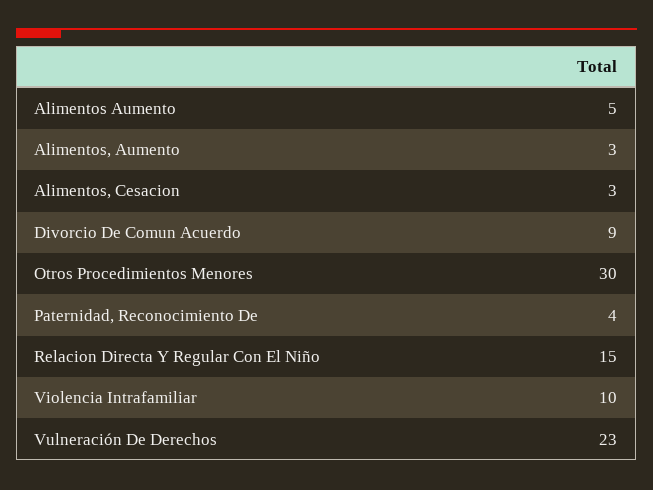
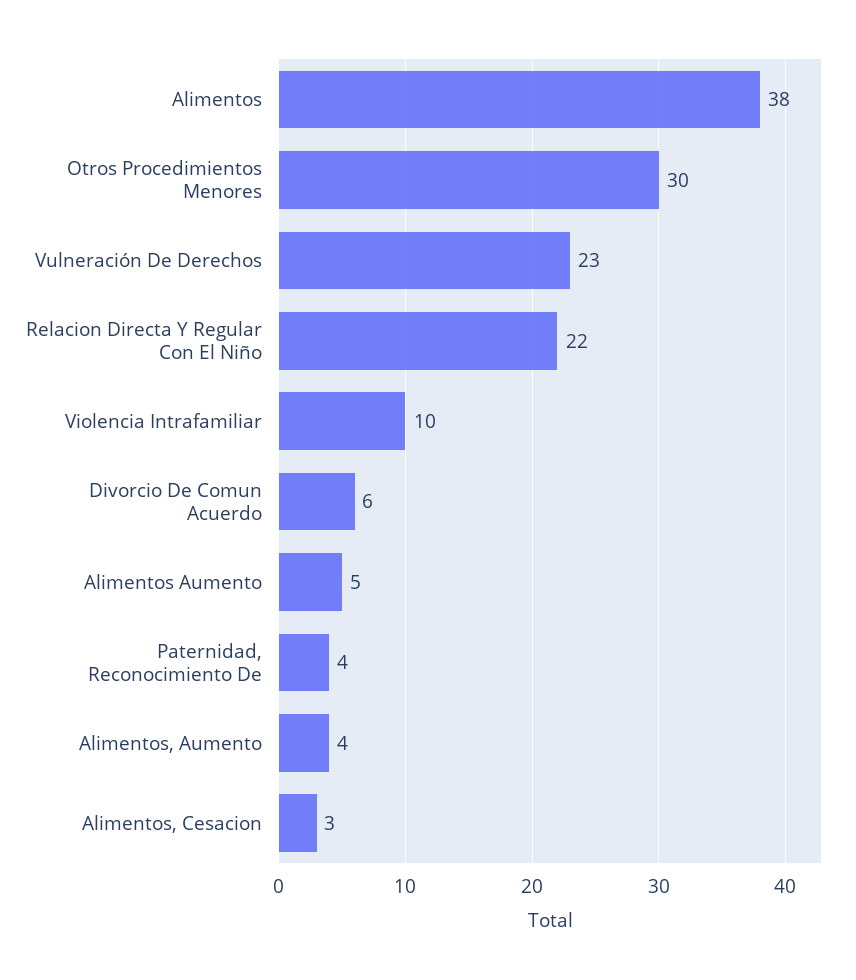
Alimentos, Aumento: 3 -> 4
Divorcio De Comun Acuerdo: 9 -> 6
Relacion Directa Y Regular Con El Niño: 15 -> 22
Alimentos: none -> 38

